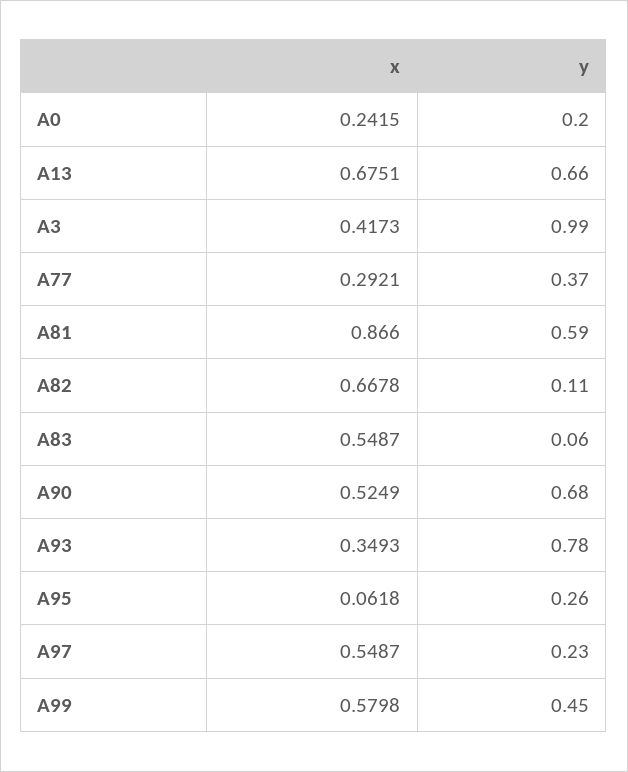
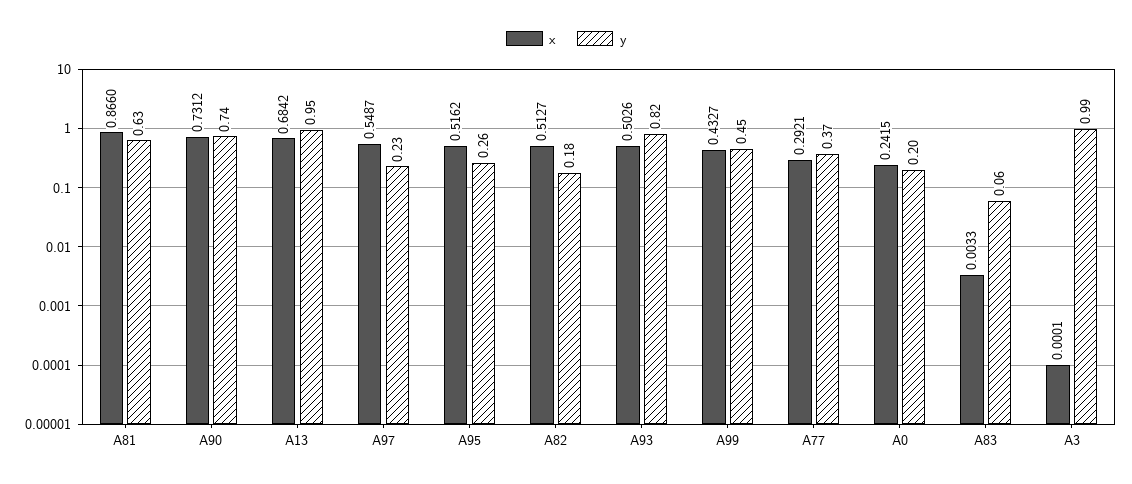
x, A13: 0.6751 -> 0.6842
y, A13: 0.66 -> 0.95
x, A3: 0.4173 -> 0.0001
y, A81: 0.59 -> 0.63
x, A82: 0.6678 -> 0.5127
y, A82: 0.11 -> 0.18
x, A83: 0.5487 -> 0.0033
x, A90: 0.5249 -> 0.7312
y, A90: 0.68 -> 0.74
x, A93: 0.3493 -> 0.5026
y, A93: 0.78 -> 0.82
x, A95: 0.0618 -> 0.5162
x, A99: 0.5798 -> 0.4327

